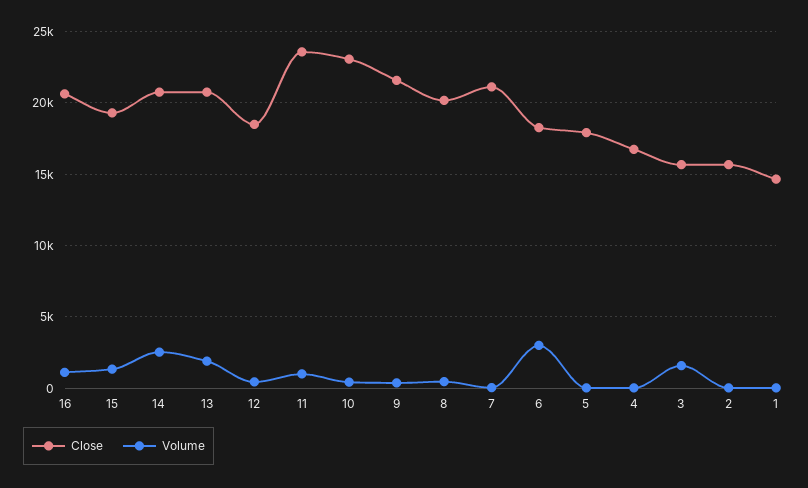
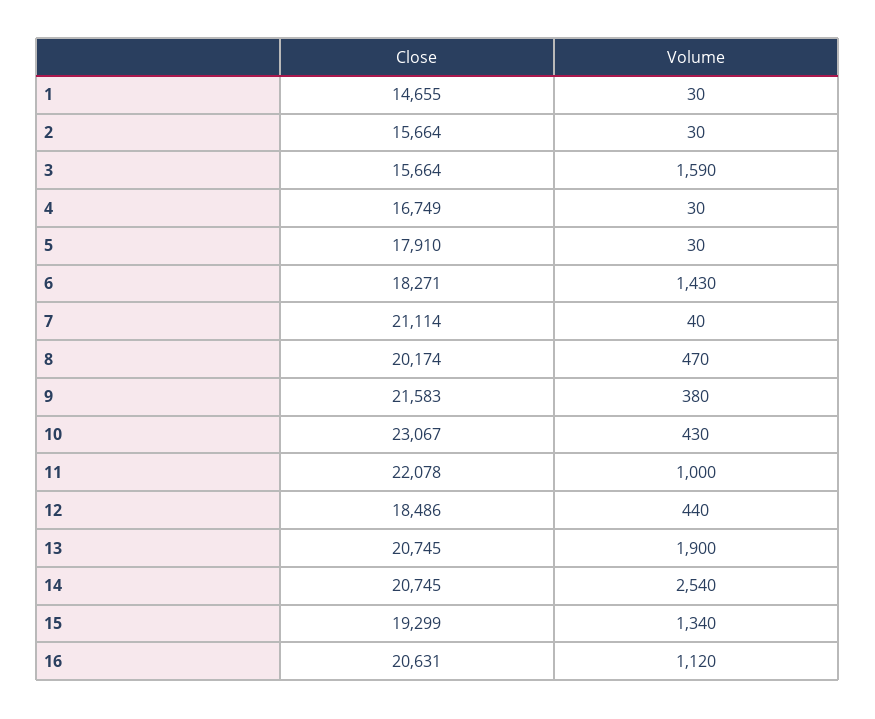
Close, 11: 23500 -> 22078
Volume, 6: 3000 -> 1430

